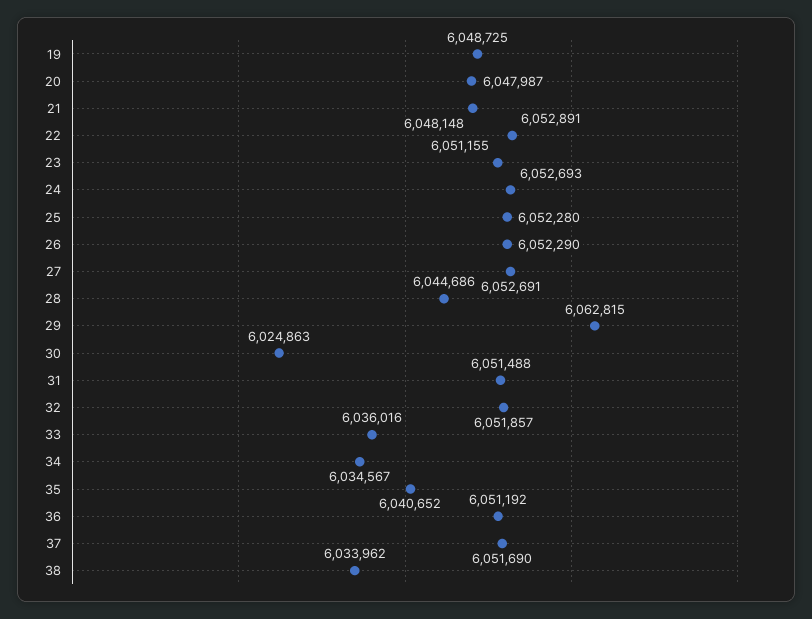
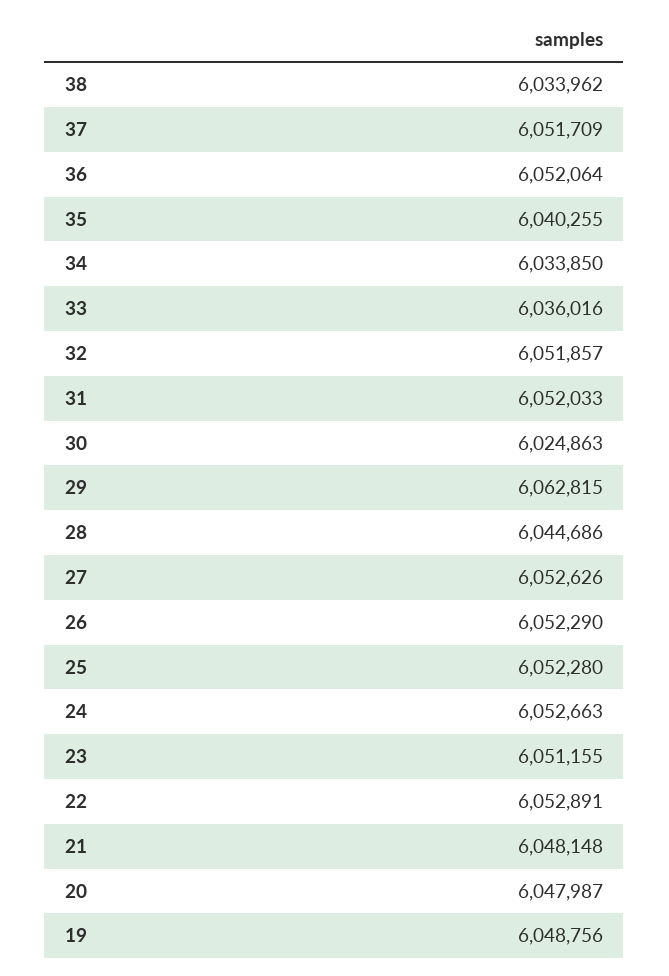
19: 6048725 -> 6048756
24: 6052693 -> 6052663
27: 6052691 -> 6052626
31: 6051488 -> 6052033
34: 6034567 -> 6033850
35: 6040652 -> 6040255
36: 6051192 -> 6052064
37: 6051690 -> 6051709

